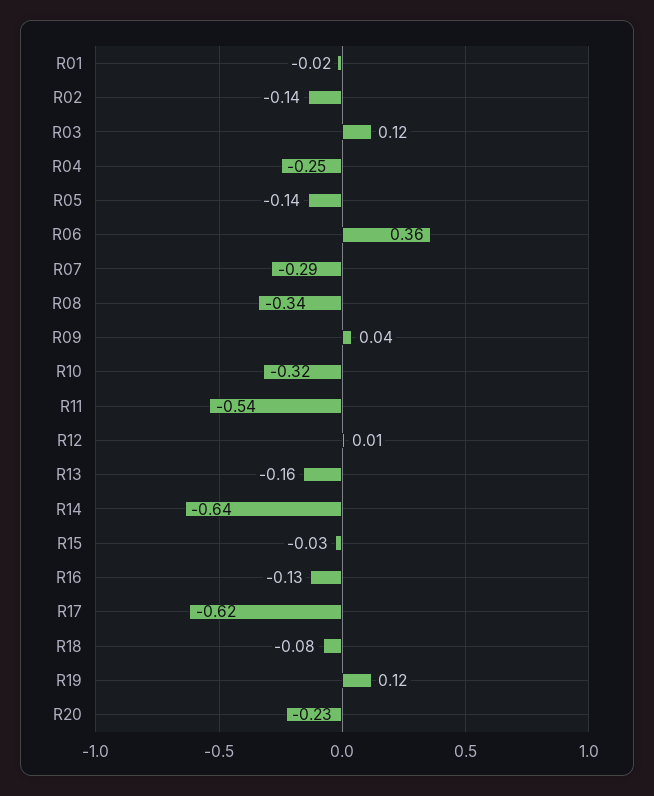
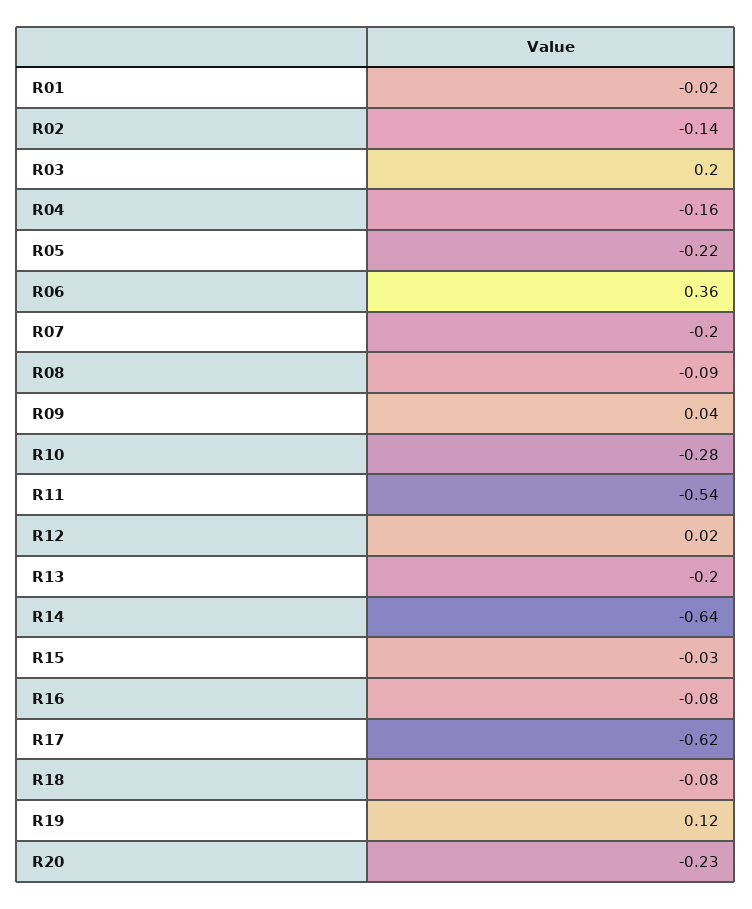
R03: 0.12 -> 0.2
R04: -0.25 -> -0.16
R05: -0.14 -> -0.22
R07: -0.29 -> -0.2
R08: -0.34 -> -0.09
R10: -0.32 -> -0.28
R12: 0.01 -> 0.02
R13: -0.16 -> -0.2
R16: -0.13 -> -0.08

